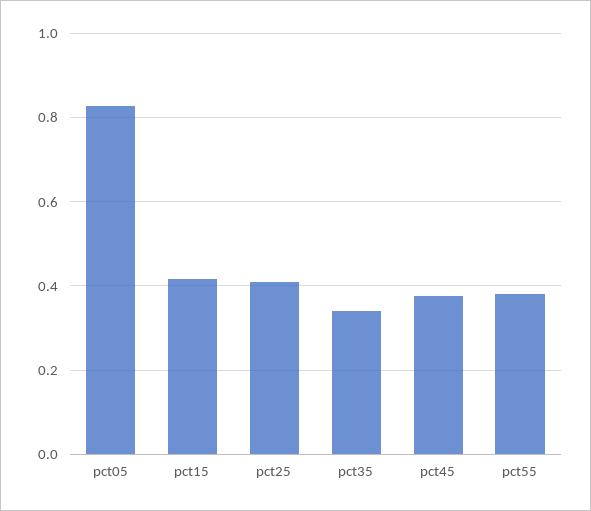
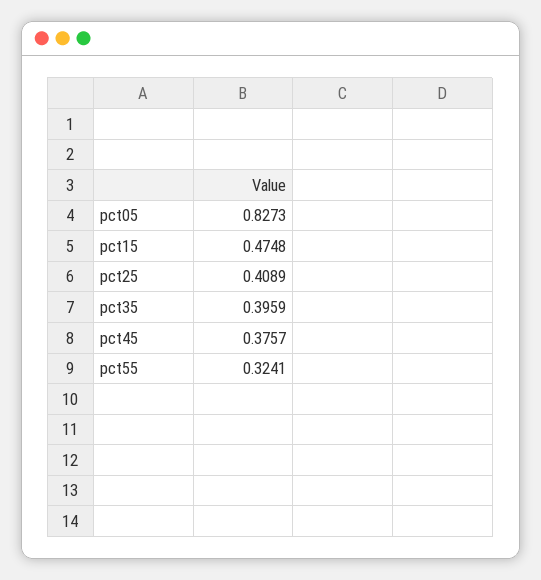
pct15: 0.42 -> 0.4748
pct35: 0.34 -> 0.3959
pct55: 0.38 -> 0.3241

